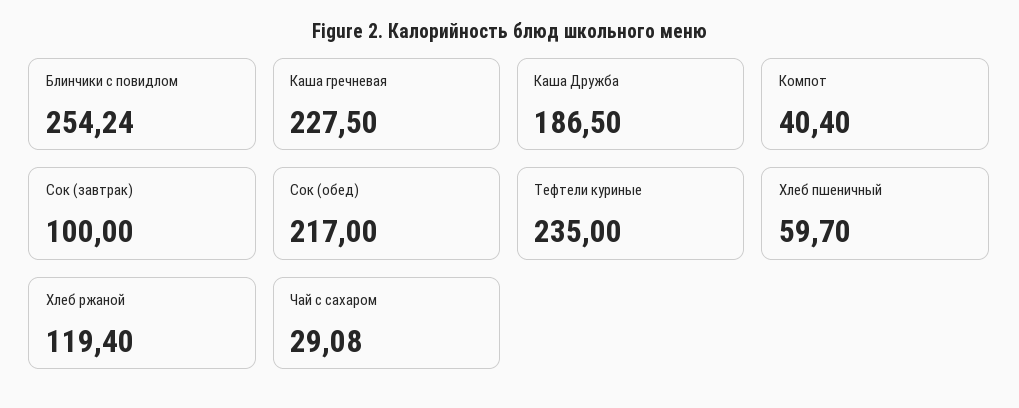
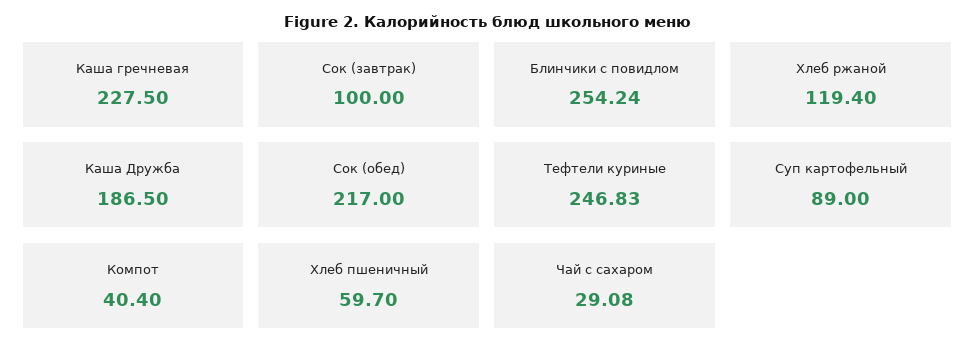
Тефтели куриные: 235 -> 246.83
Суп картофельный: none -> 89

